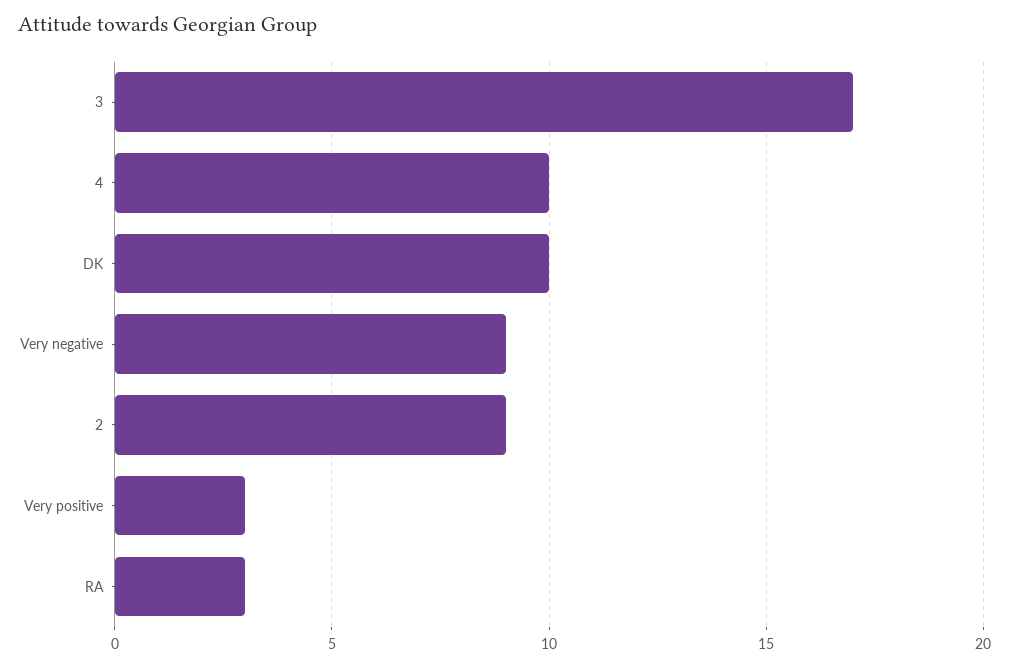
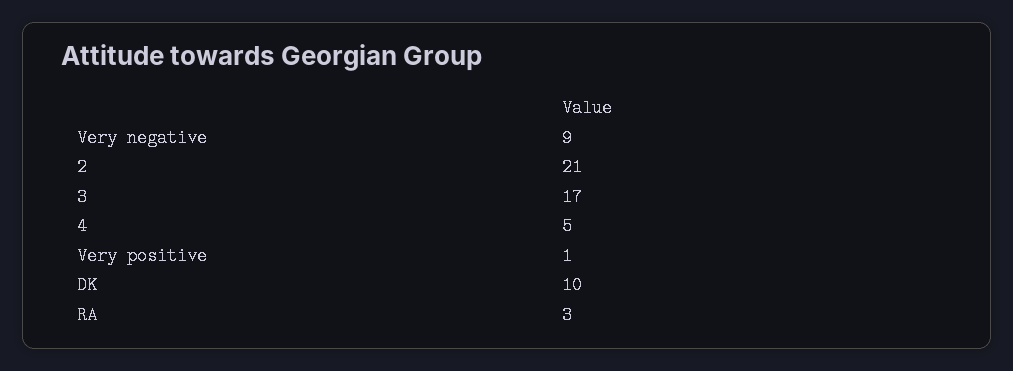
4: 10 -> 5
2: 9 -> 21
Very positive: 3 -> 1

